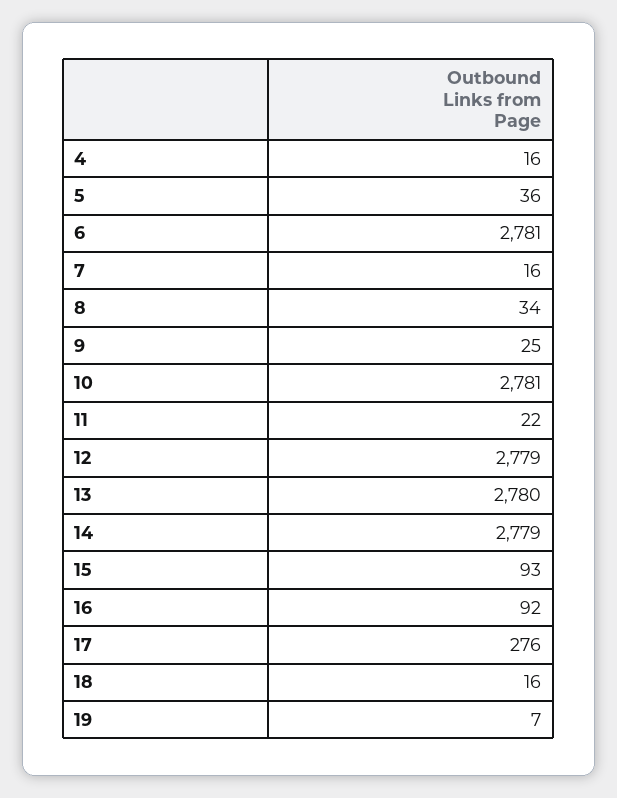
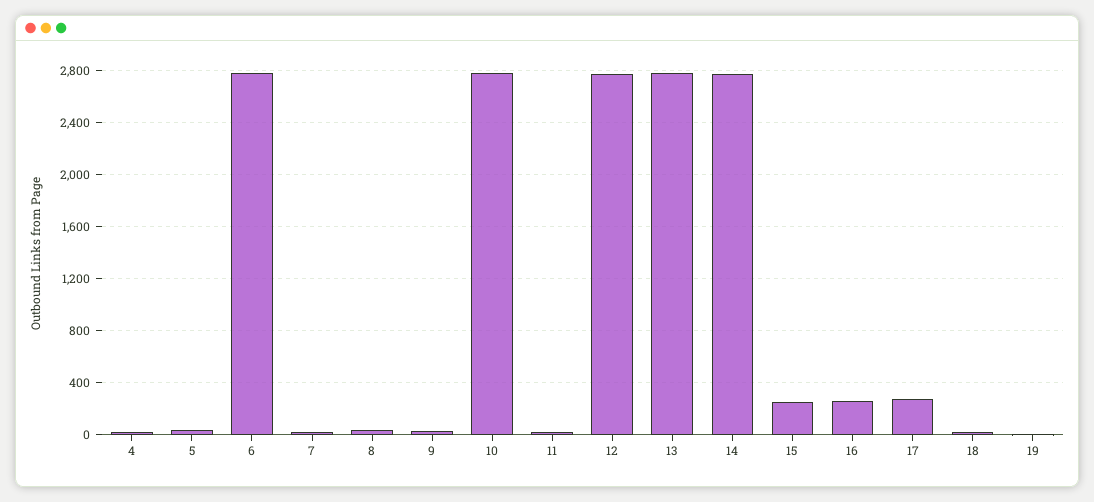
15: 93 -> 250
16: 92 -> 250

